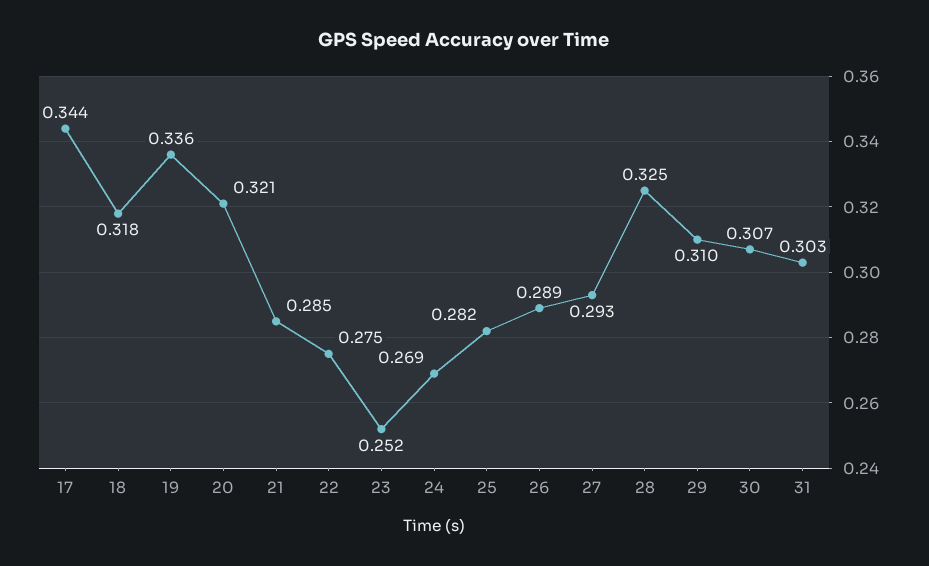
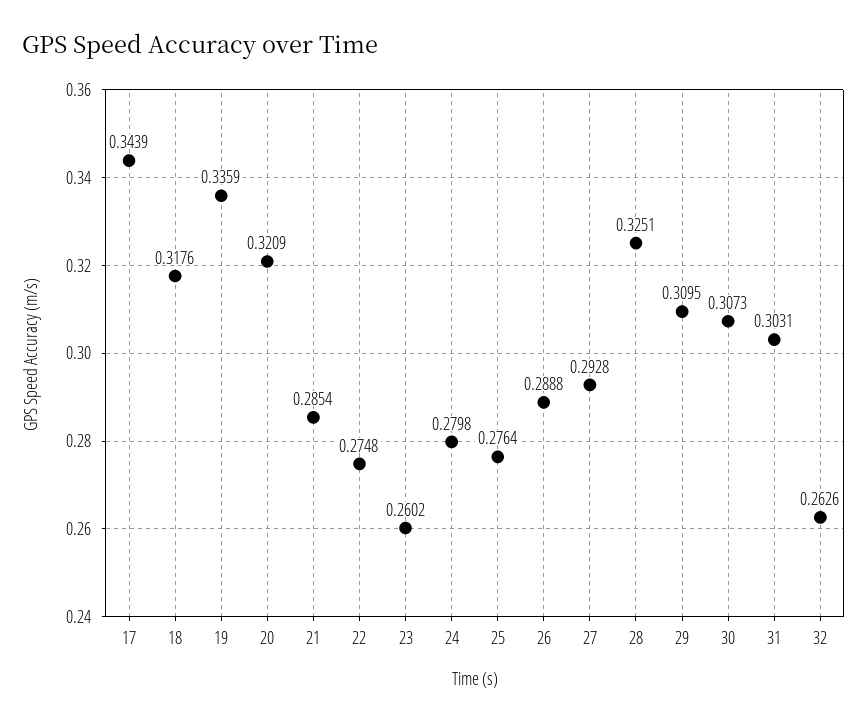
23: 0.252 -> 0.2602
24: 0.269 -> 0.2798
25: 0.282 -> 0.2764
32: none -> 0.2626

